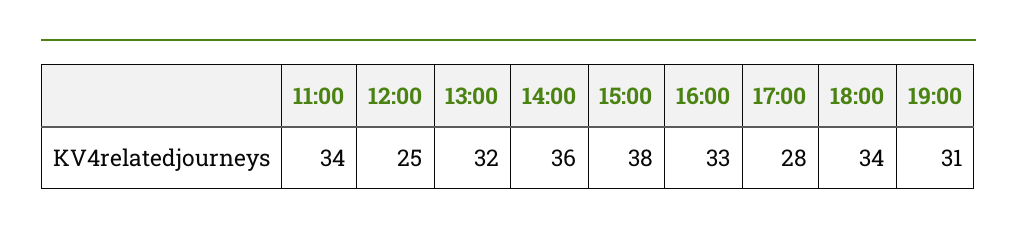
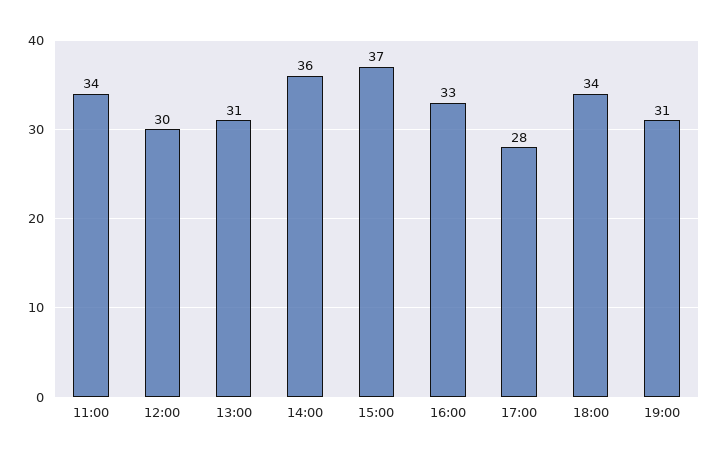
12:00: 25 -> 30
13:00: 32 -> 31
15:00: 38 -> 37

